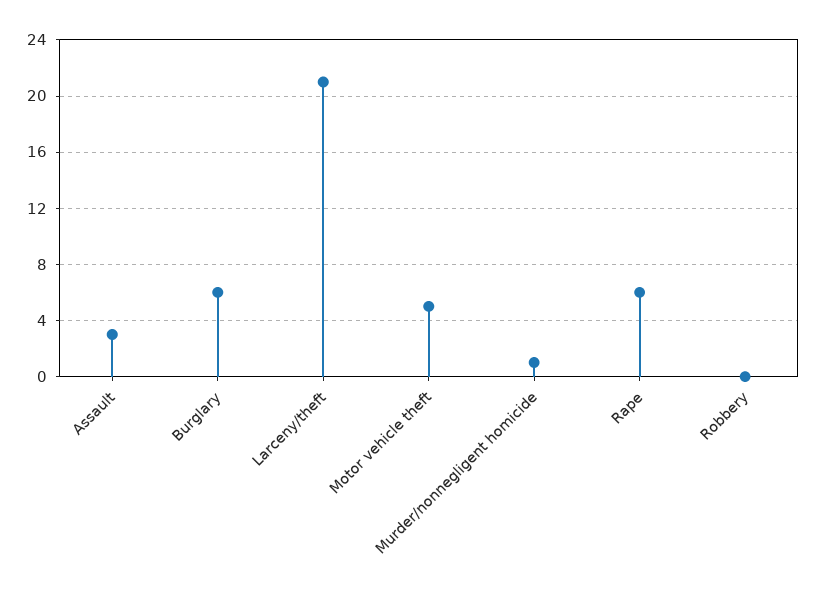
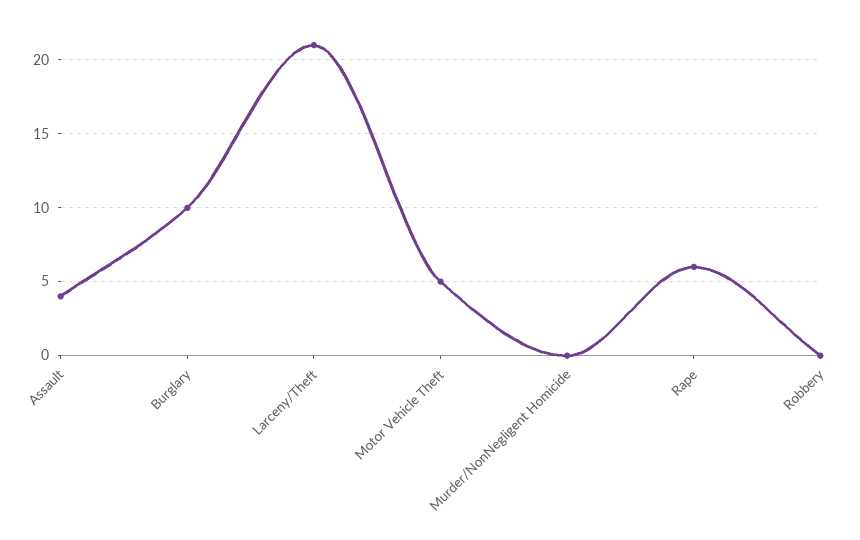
Assault: 3 -> 4
Burglary: 6 -> 10
Murder/nonnegligent homicide: 1 -> 0

